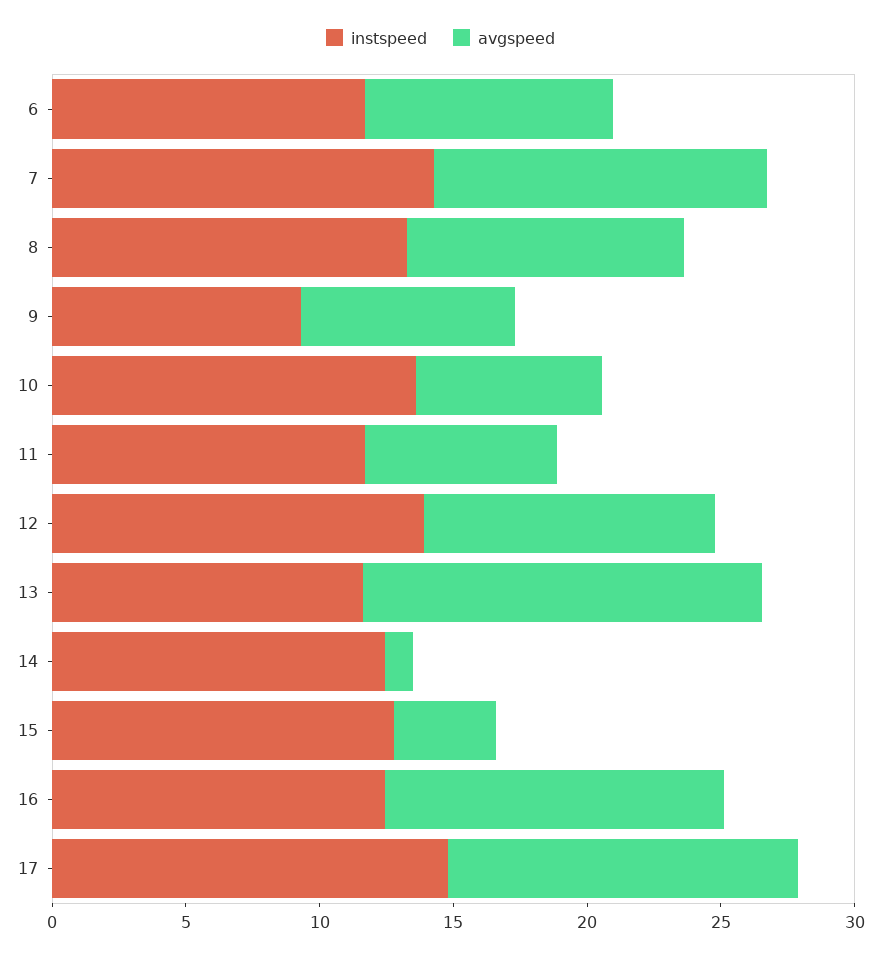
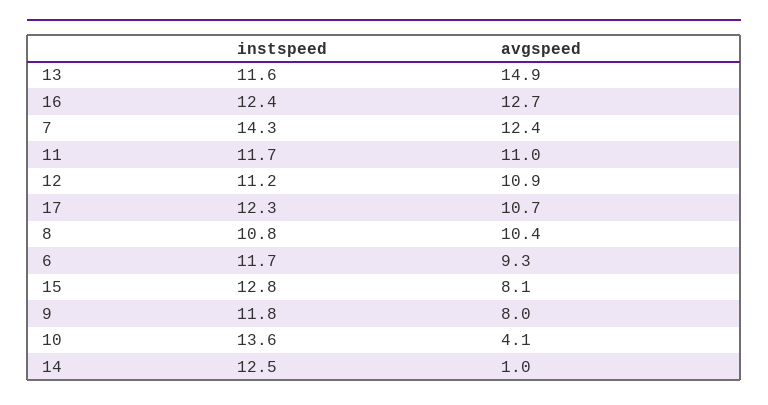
instspeed, 8: 13 -> 10.8
instspeed, 9: 9 -> 11.8
avgspeed, 10: 7 -> 4.1
avgspeed, 11: 7 -> 11
instspeed, 12: 14 -> 11.2
avgspeed, 15: 4 -> 8.1
instspeed, 17: 15 -> 12.3
avgspeed, 17: 13 -> 10.7

